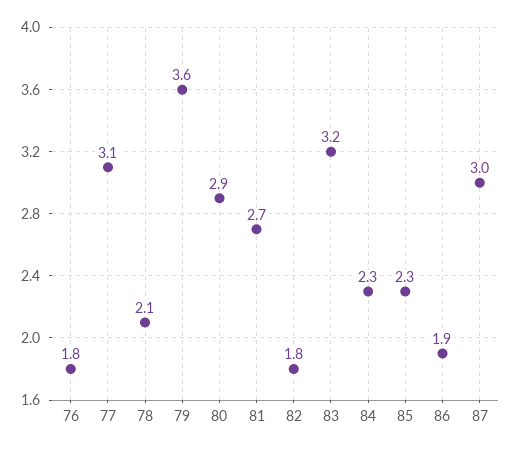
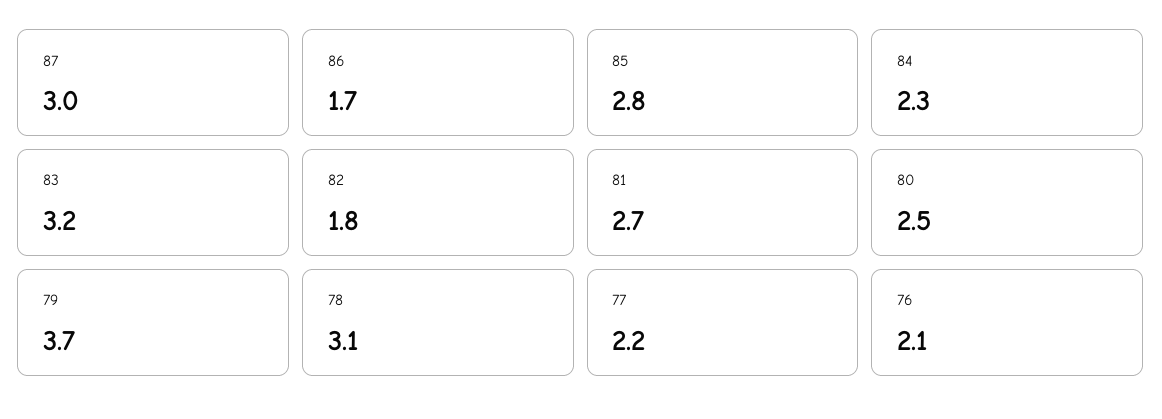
76: 1.8 -> 2.1
77: 3.1 -> 2.2
78: 2.1 -> 3.1
79: 3.6 -> 3.7
80: 2.9 -> 2.5
85: 2.3 -> 2.8
86: 1.9 -> 1.7

